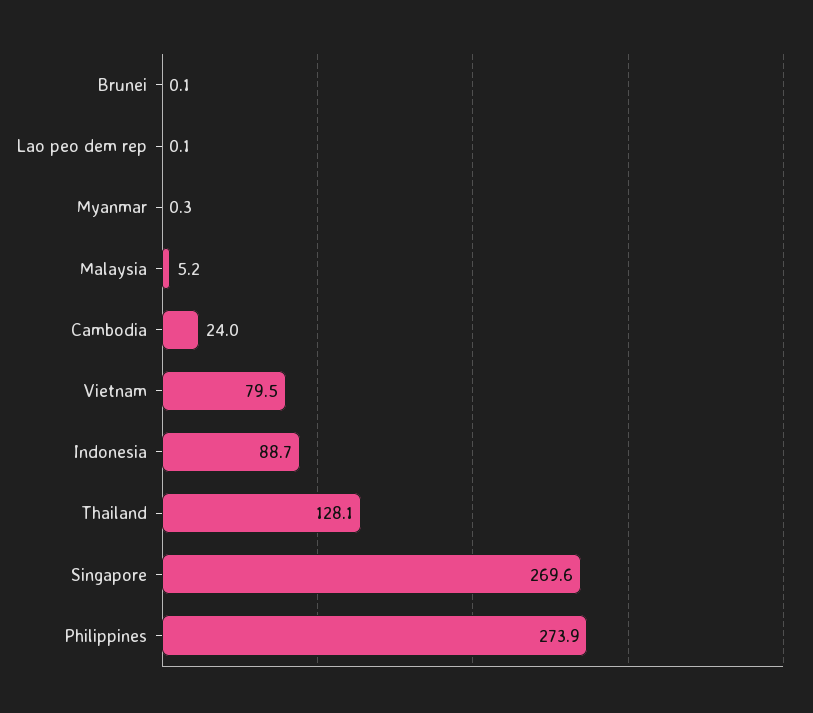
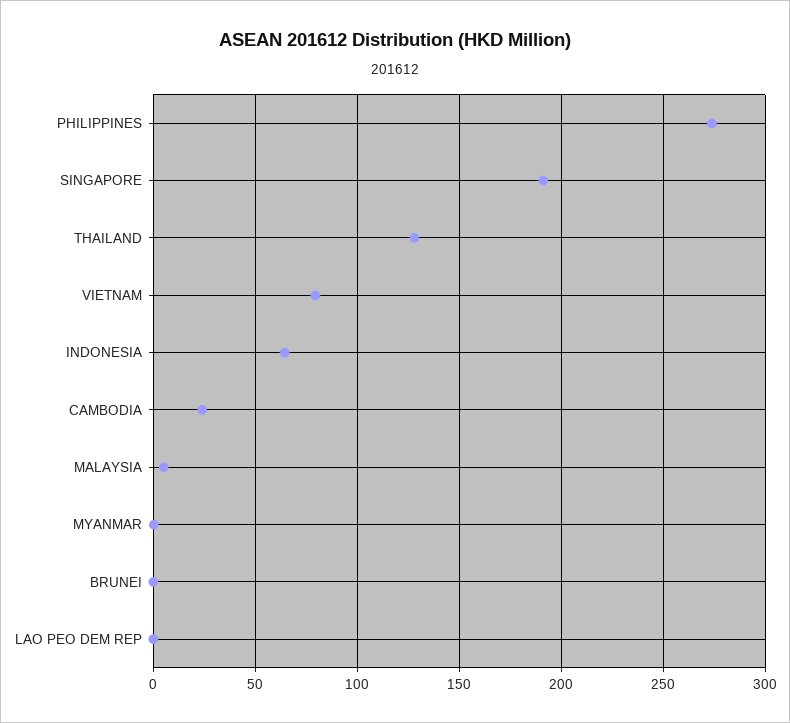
Indonesia: 88.7 -> 65
Singapore: 269.6 -> 190

